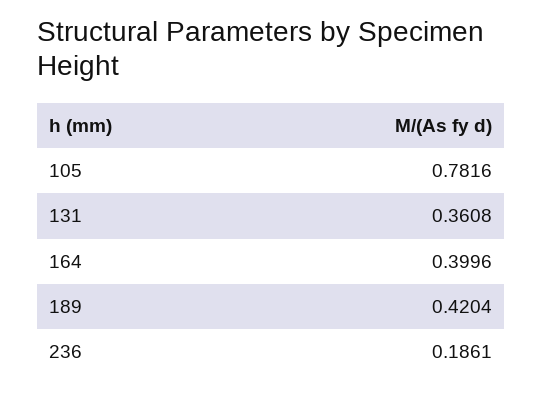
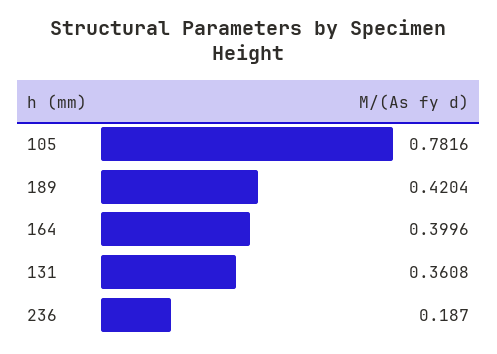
236: 0.1861 -> 0.187

